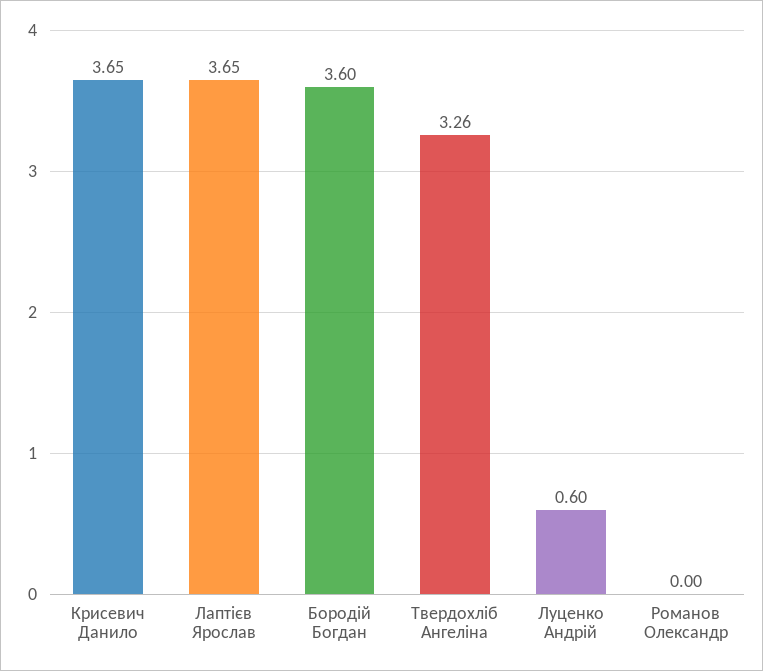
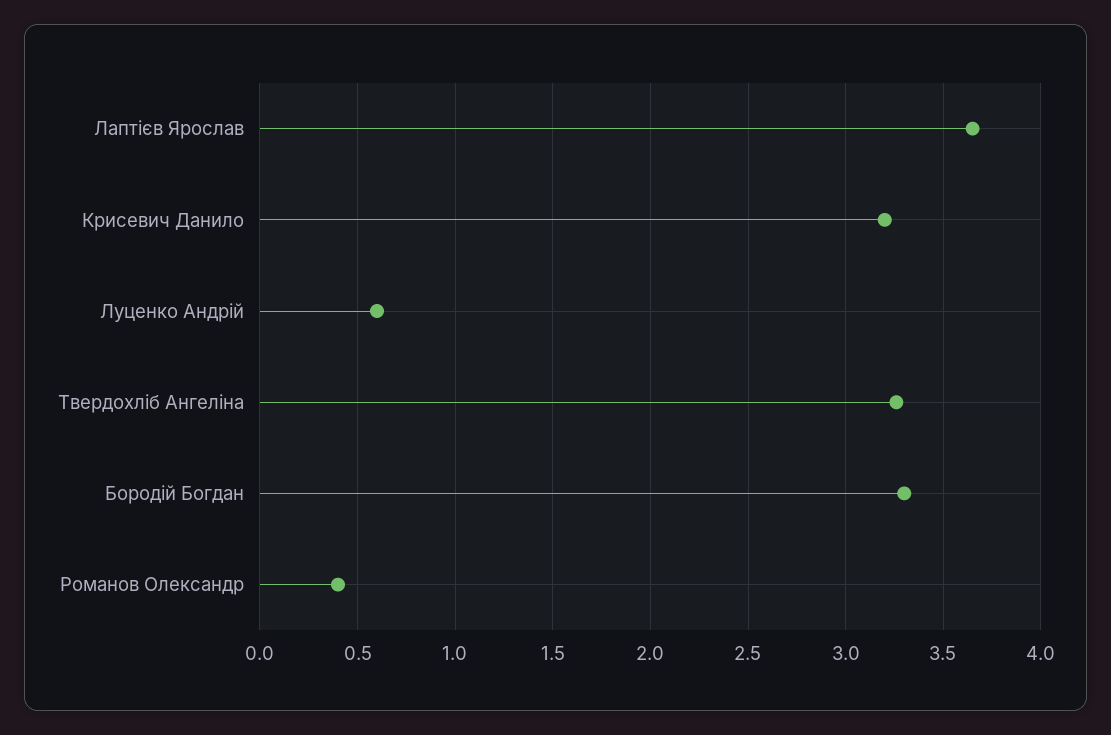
Крисевич Данило: 3.65 -> 3.2
Бородій Богдан: 3.6 -> 3.3
Романов Олександр: 0 -> 0.4

